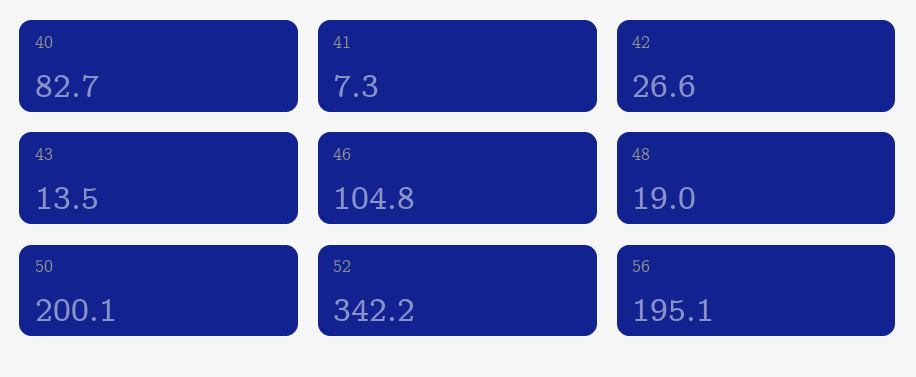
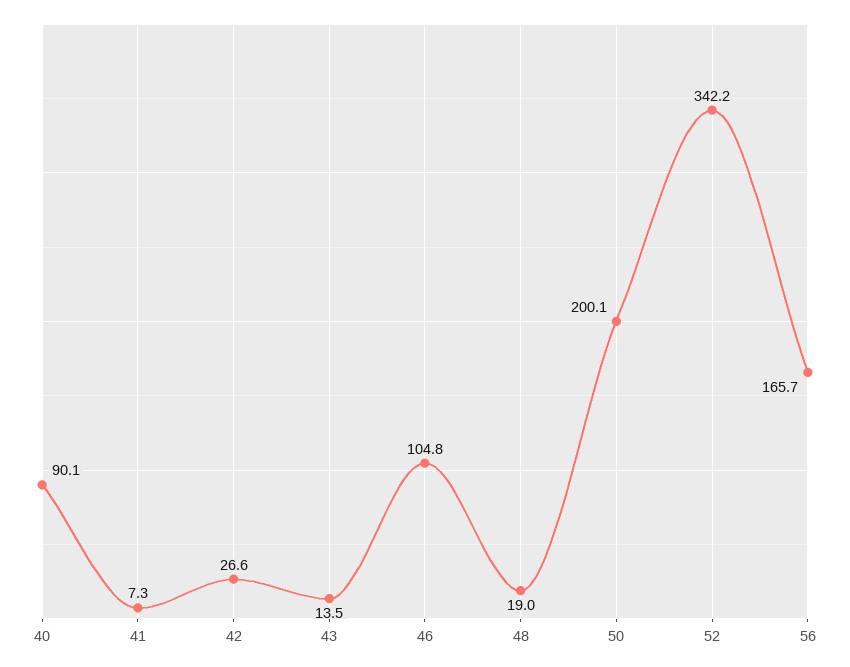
40: 82.7 -> 90.1
56: 195.1 -> 165.7

